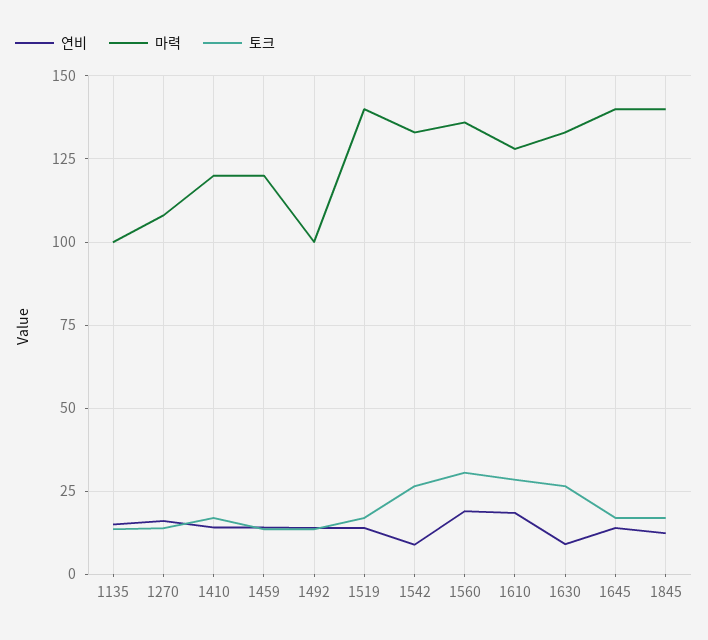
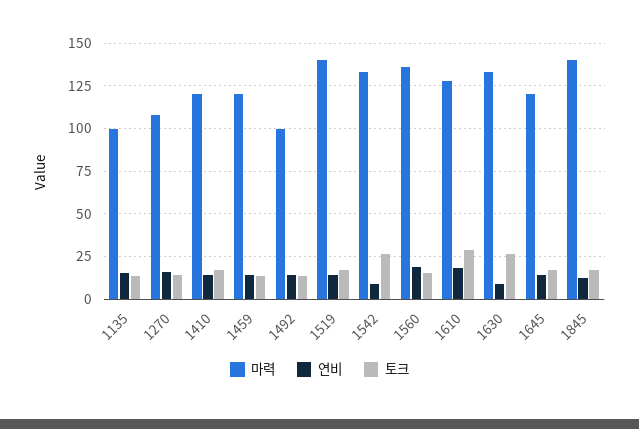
토크, 1560: 30 -> 15
마력, 1645: 140 -> 120

